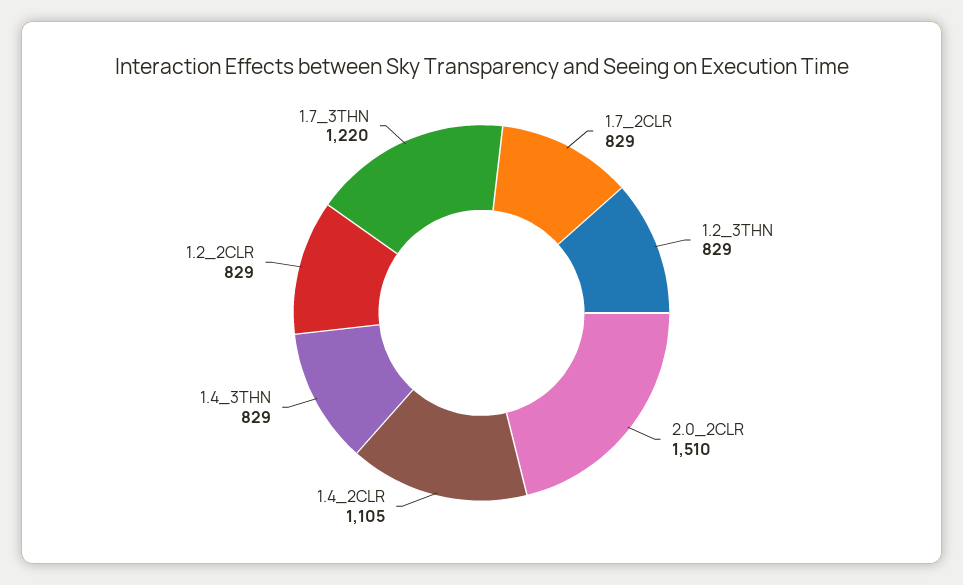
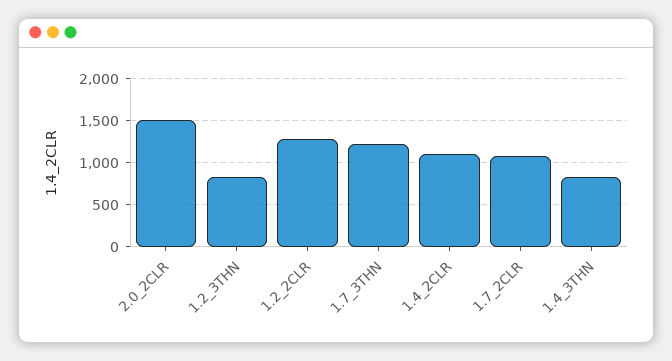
1.7_2CLR: 829 -> 1100
1.2_2CLR: 829 -> 1300

